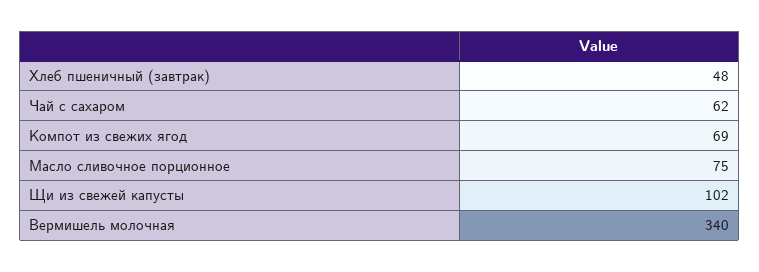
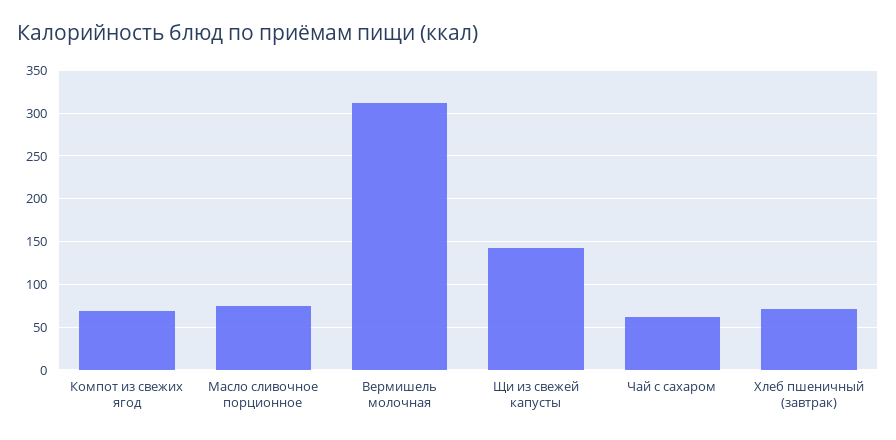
Хлеб пшеничный (завтрак): 48 -> 70
Щи из свежей капусты: 102 -> 140
Вермишель молочная: 340 -> 310

